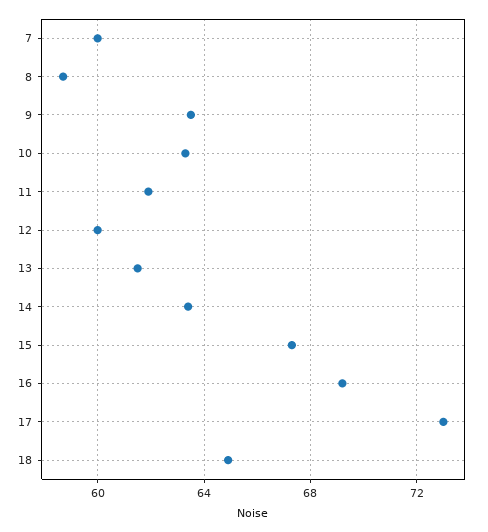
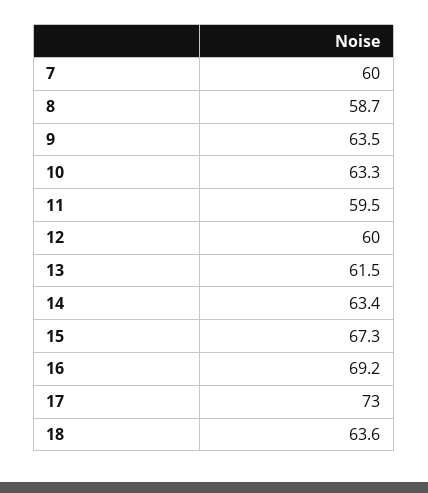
11: 62 -> 59.5
18: 65 -> 63.6

